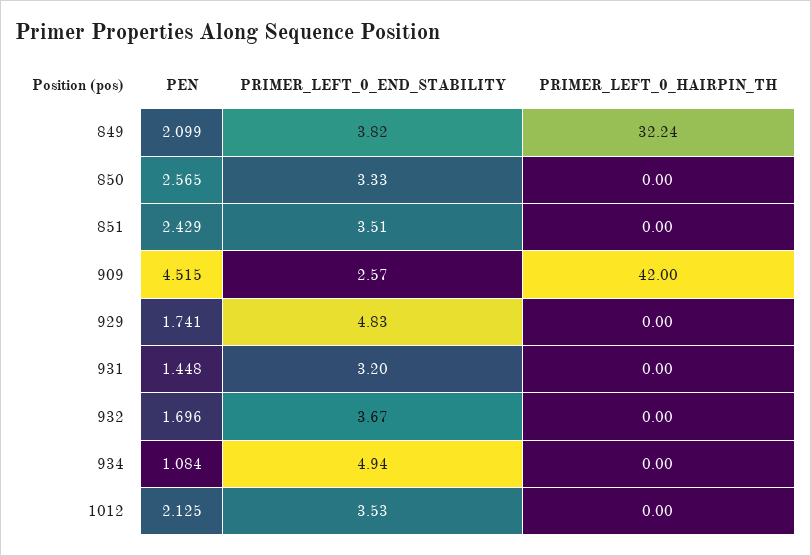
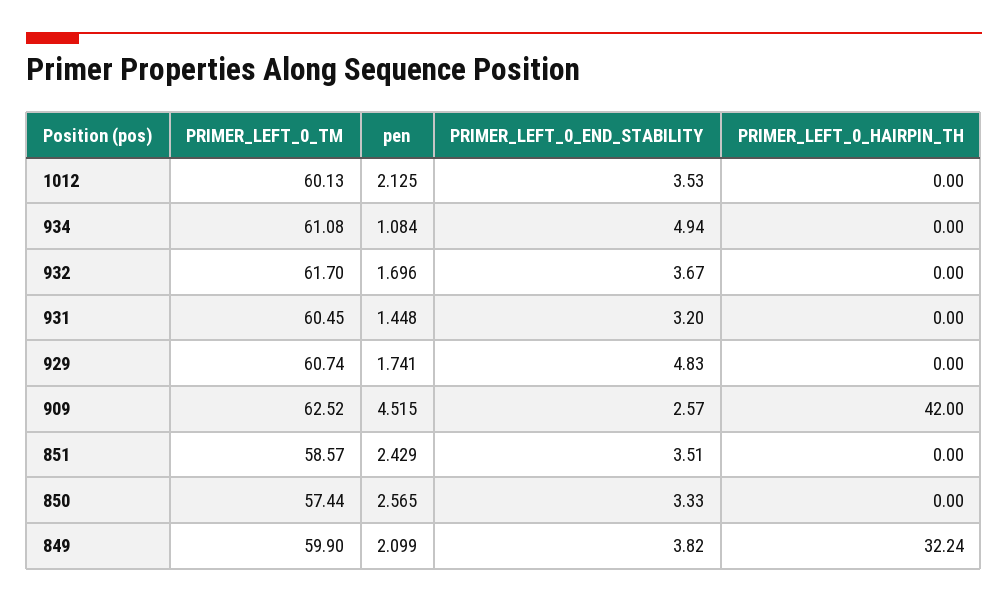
PRIMER_LEFT_0_TM, 1012: none -> 60.13
PRIMER_LEFT_0_TM, 934: none -> 61.08
PRIMER_LEFT_0_TM, 932: none -> 61.7
PRIMER_LEFT_0_TM, 931: none -> 60.45
PRIMER_LEFT_0_TM, 929: none -> 60.74
PRIMER_LEFT_0_TM, 909: none -> 62.52
PRIMER_LEFT_0_TM, 851: none -> 58.57
PRIMER_LEFT_0_TM, 850: none -> 57.44
PRIMER_LEFT_0_TM, 849: none -> 59.9

